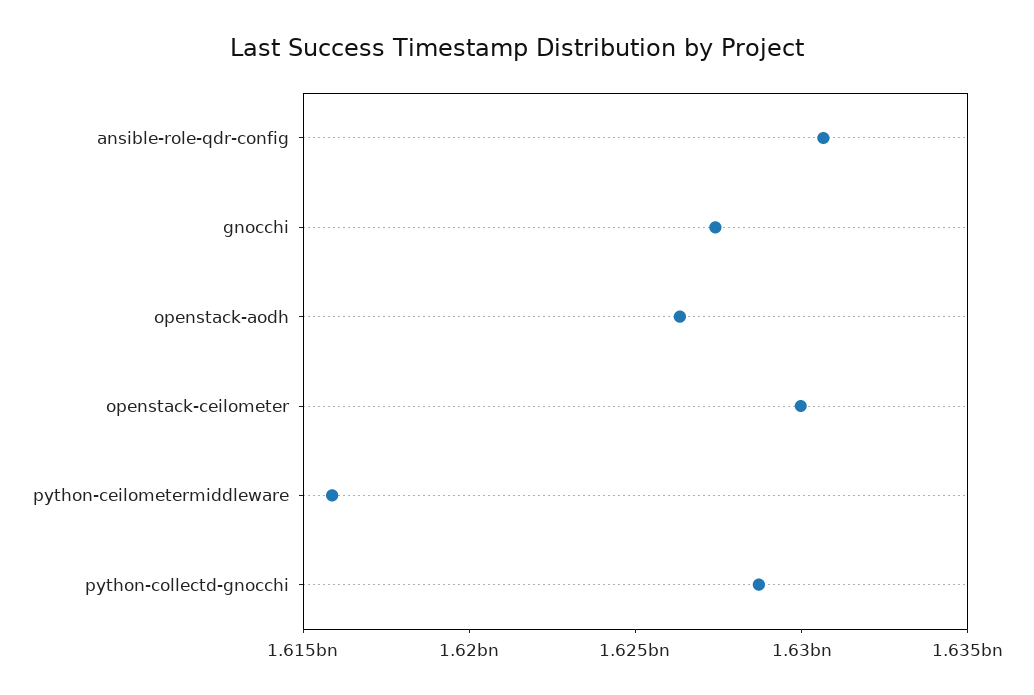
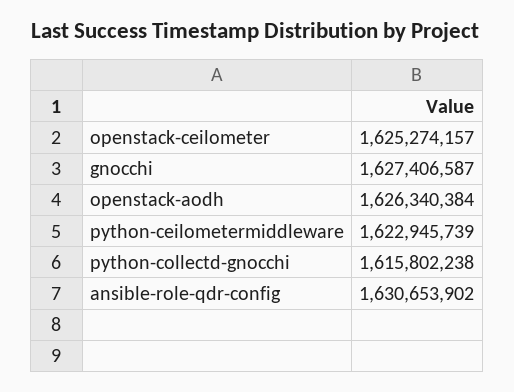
openstack-ceilometer: 1630000000 -> 1625274157
python-ceilometermiddleware: 1616000000 -> 1622945739
python-collectd-gnocchi: 1629000000 -> 1615802238

